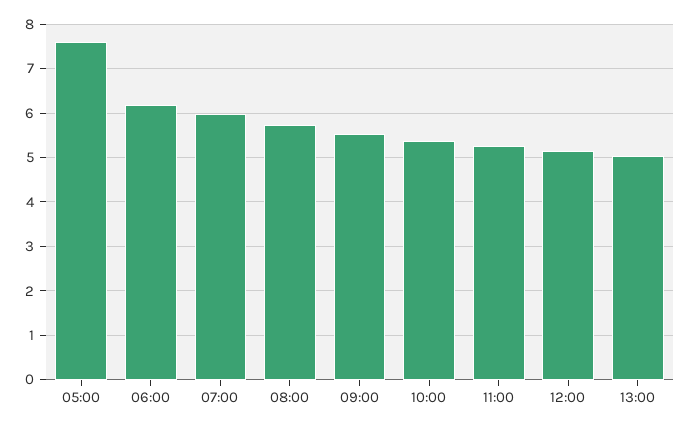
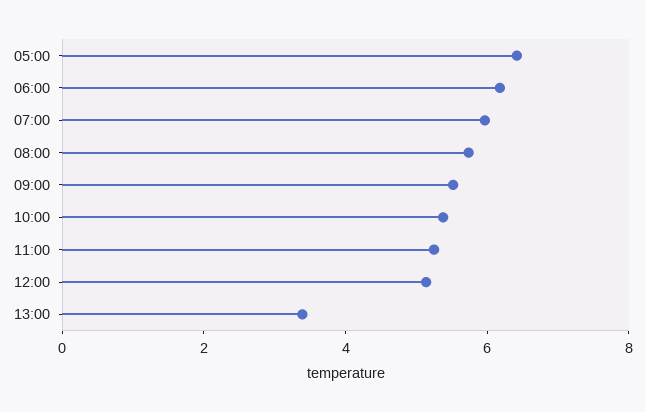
05:00: 7.6 -> 6.5
13:00: 5 -> 3.5

